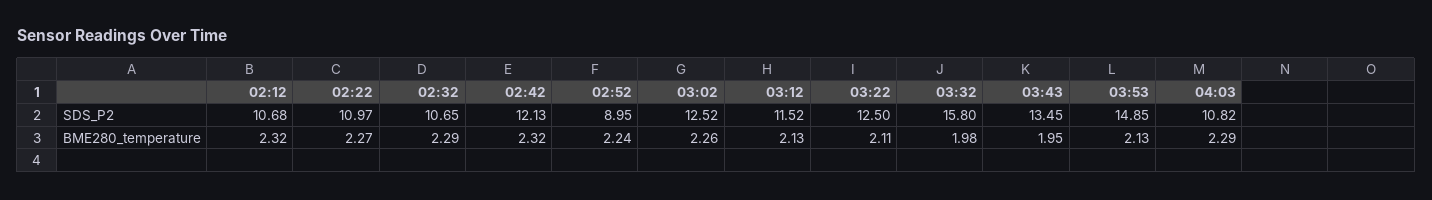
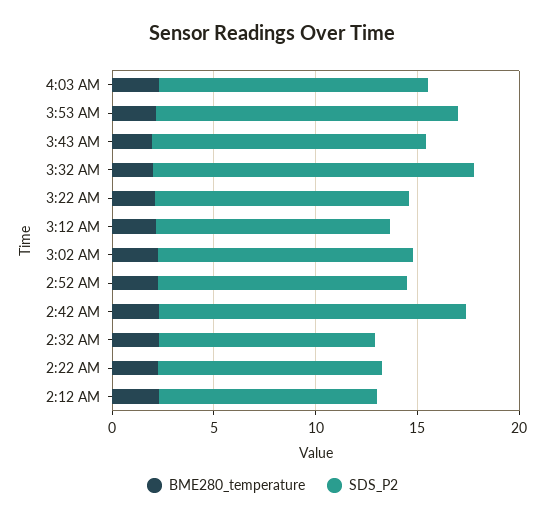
SDS_P2, 02:42: 12.13 -> 15
SDS_P2, 02:52: 8.95 -> 12
SDS_P2, 04:03: 10.82 -> 13

